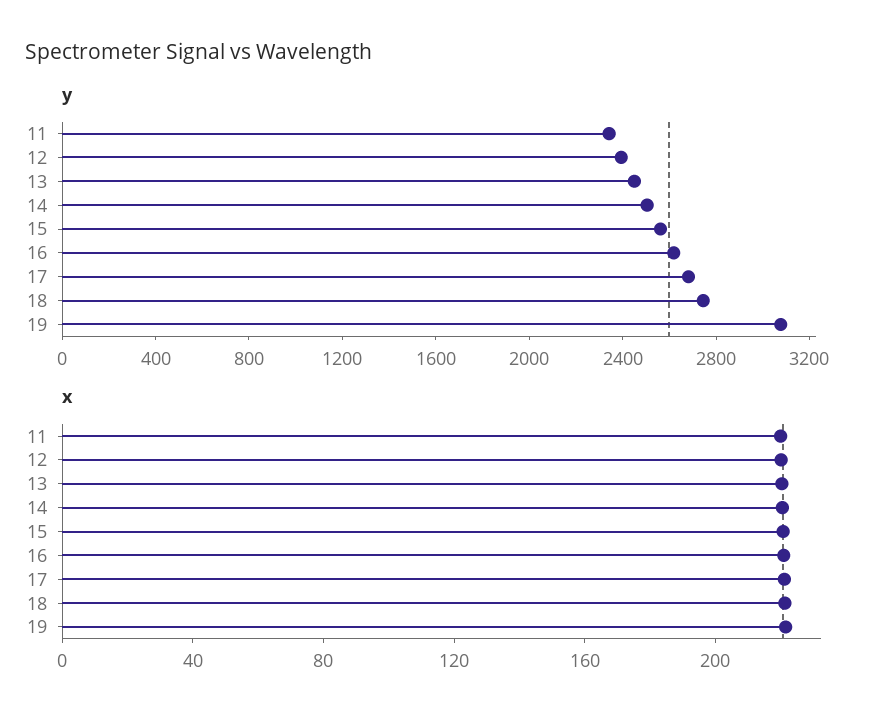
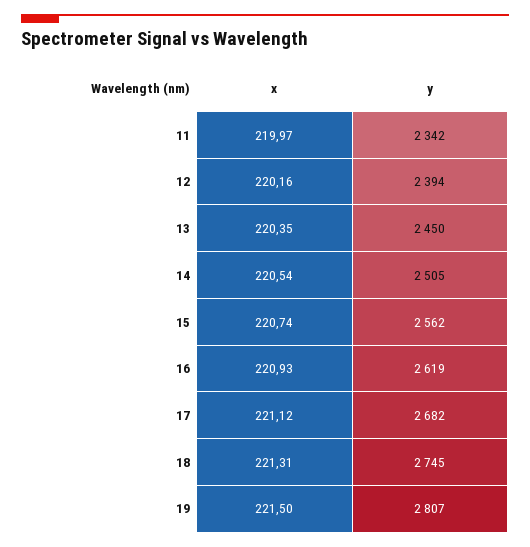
y, 19: 3100 -> 2807

